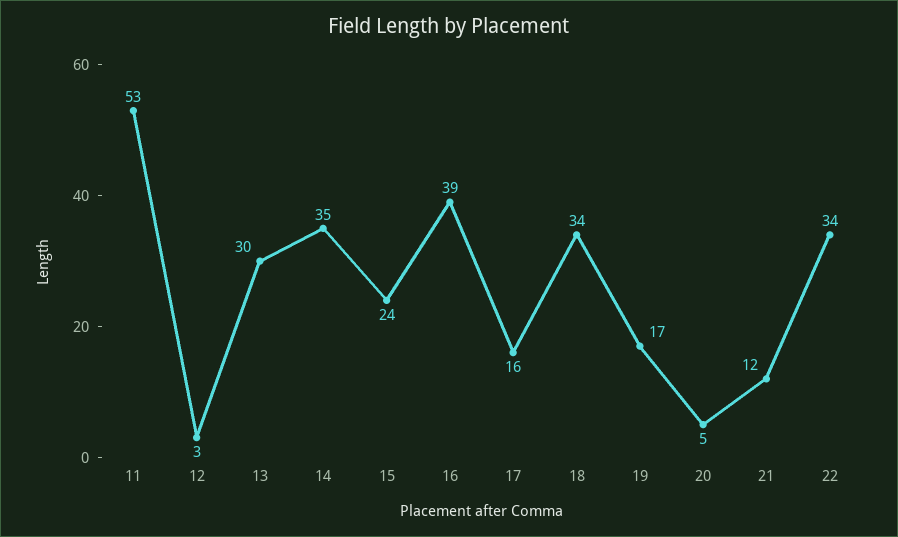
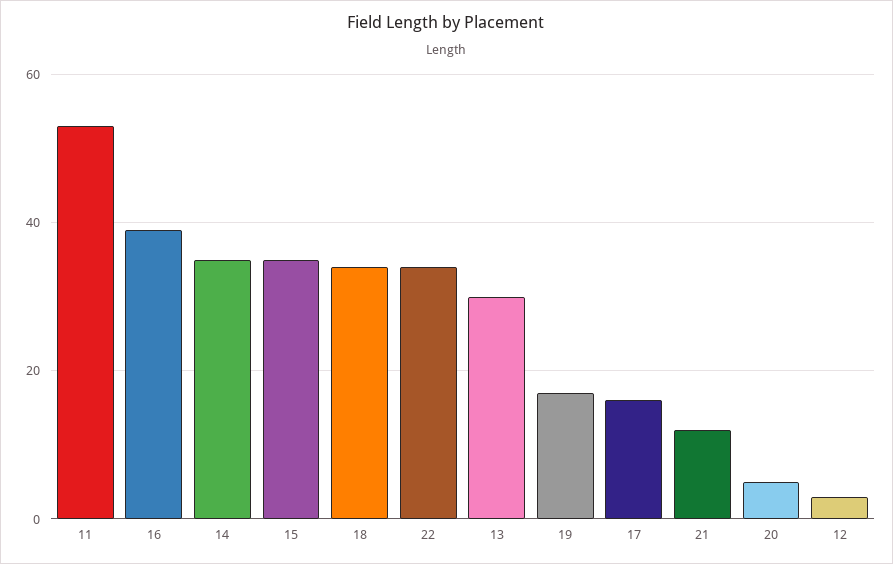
15: 24 -> 35

